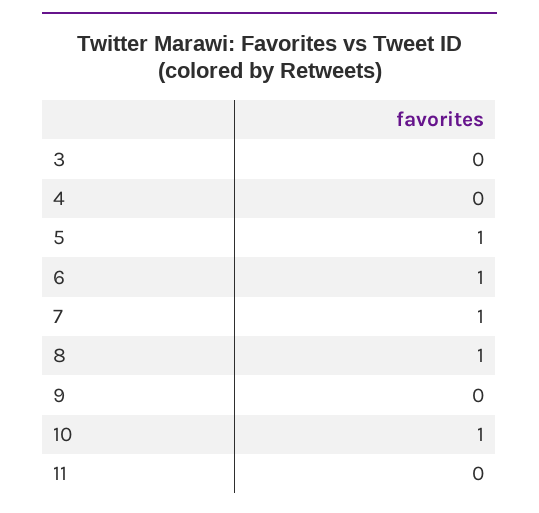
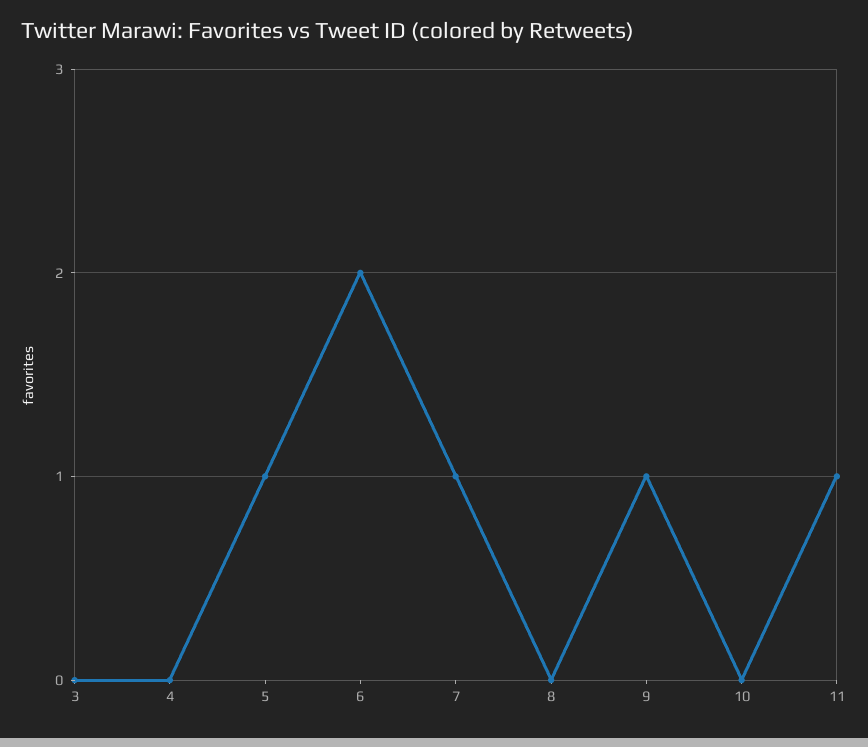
6: 1 -> 2
8: 1 -> 0
9: 0 -> 1
10: 1 -> 0
11: 0 -> 1

